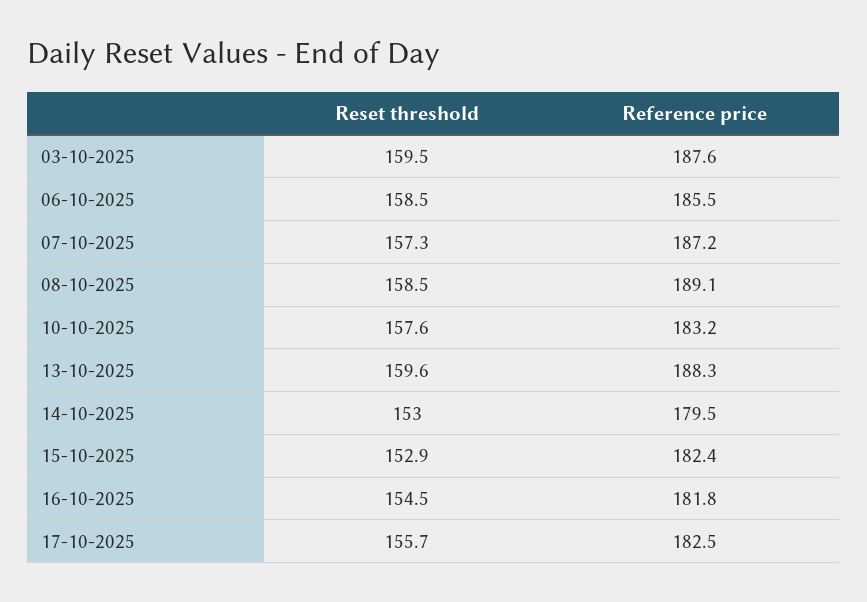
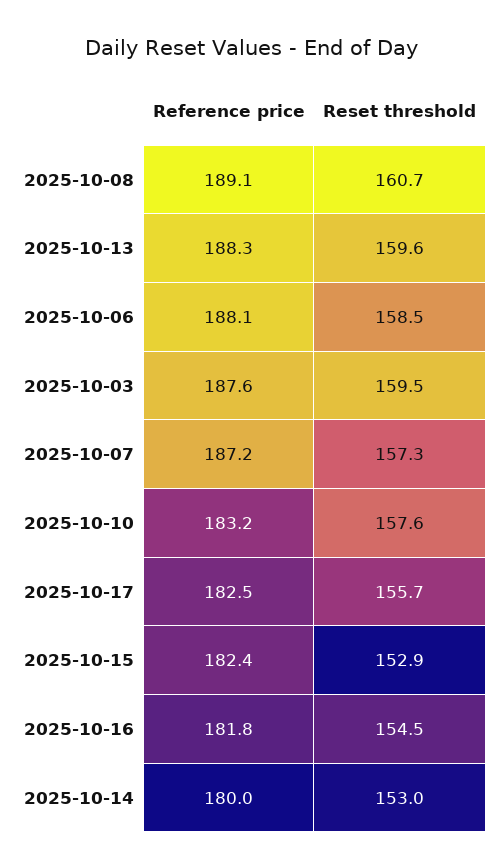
Reference price, 06-10-2025: 185.5 -> 188.1
Reset threshold, 08-10-2025: 158.5 -> 160.7
Reference price, 14-10-2025: 179.5 -> 180

